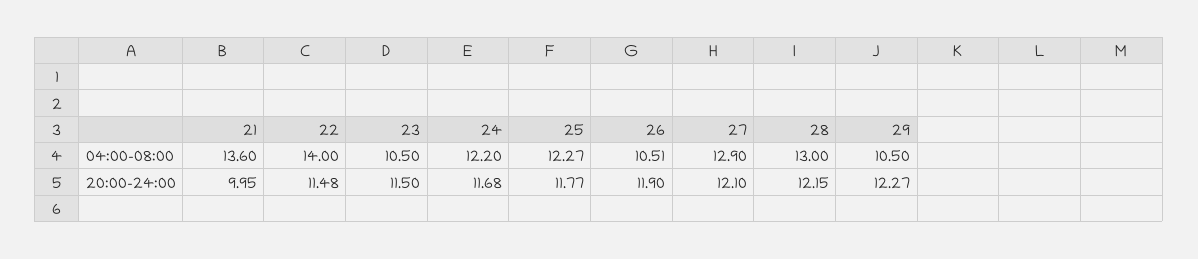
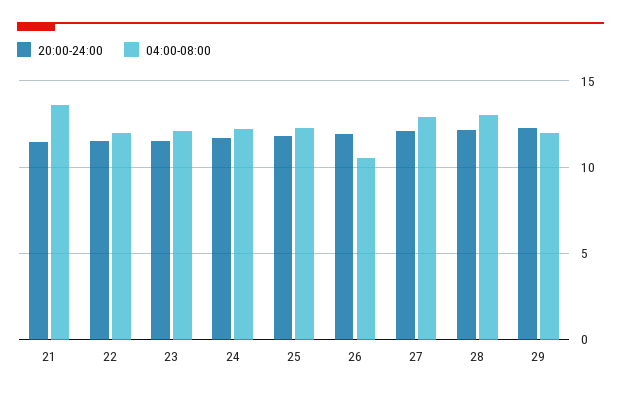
04:00-08:00, 22: 14 -> 12
04:00-08:00, 23: 10.5 -> 12
04:00-08:00, 29: 10.5 -> 12
20:00-24:00, 21: 9.95 -> 11.5

